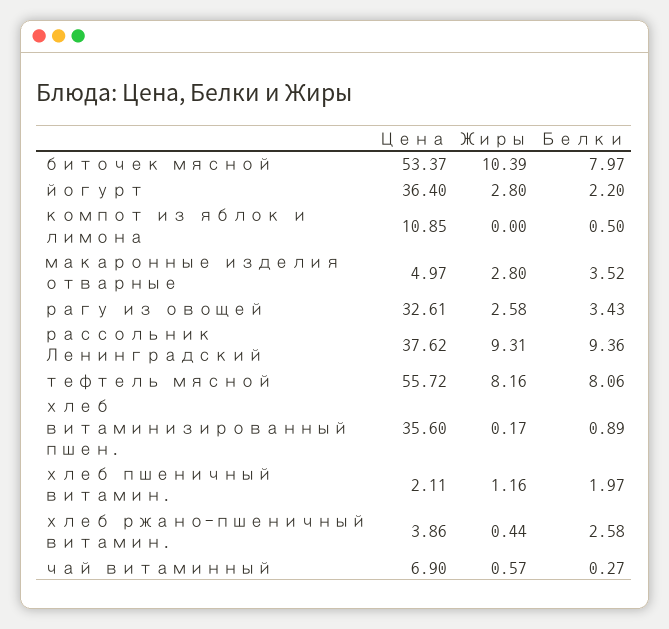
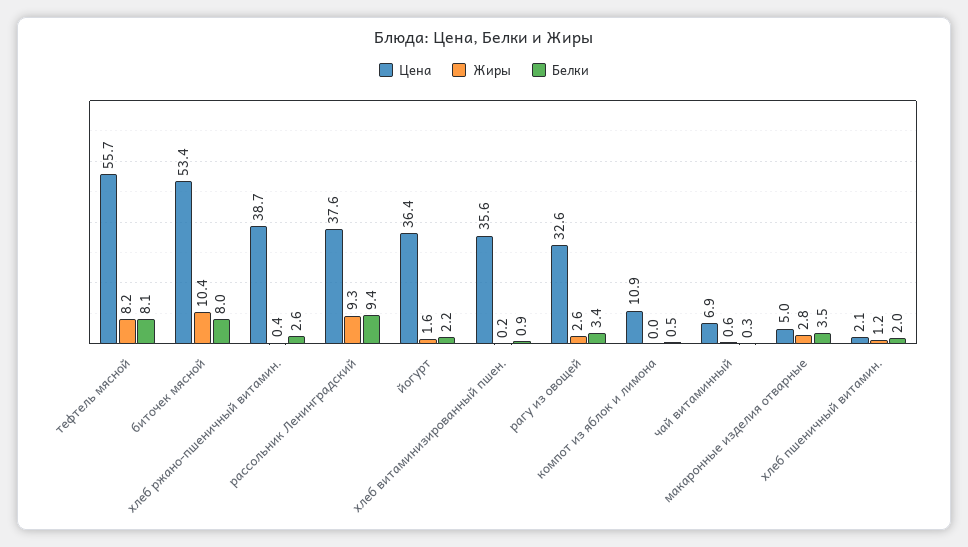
Жиры, йогурт: 2.8 -> 1.6
Цена, хлеб ржано-пшеничный витамин.: 3.86 -> 38.7

